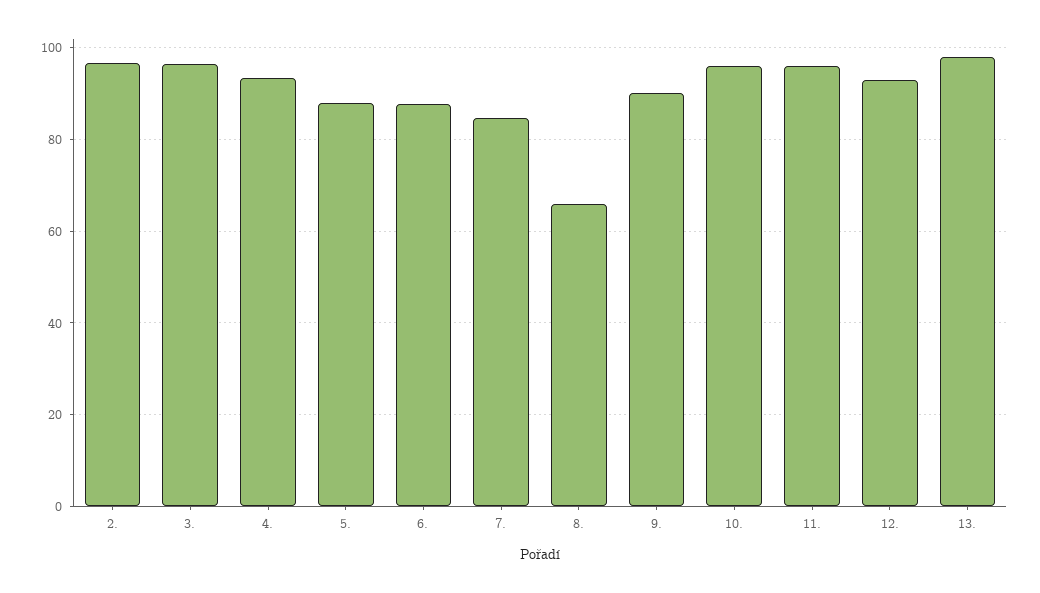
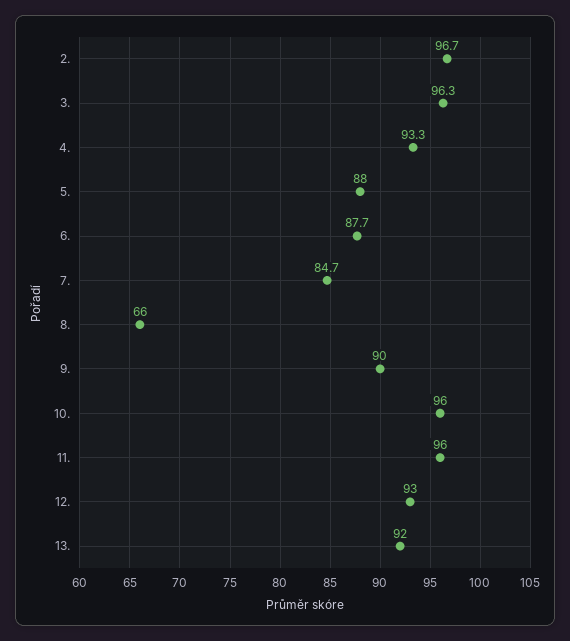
13.: 98 -> 92

